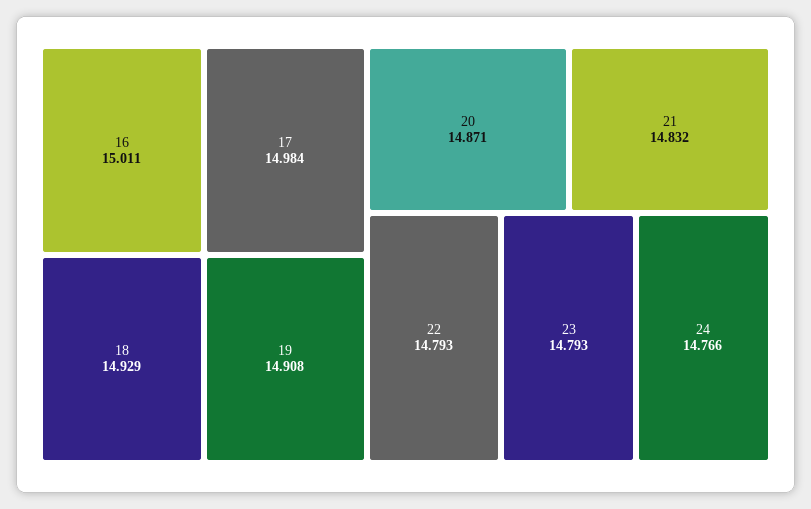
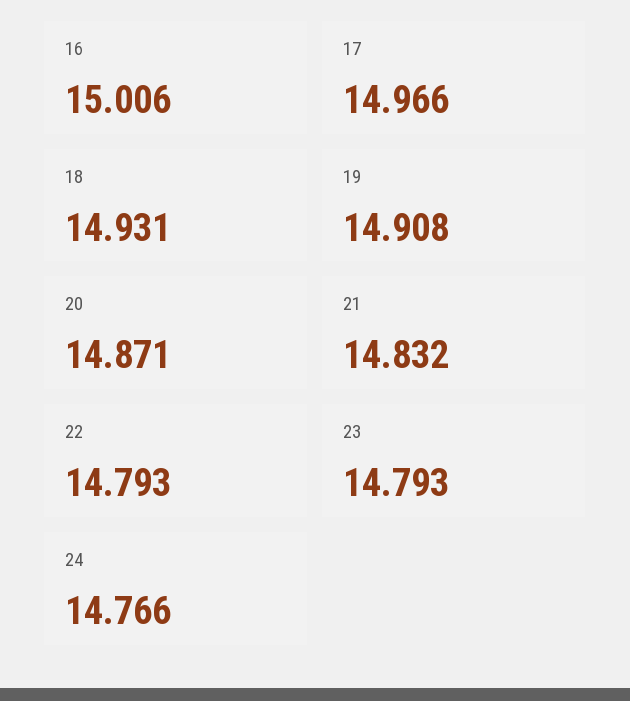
16: 15.011 -> 15.006
17: 14.984 -> 14.966
18: 14.929 -> 14.931

